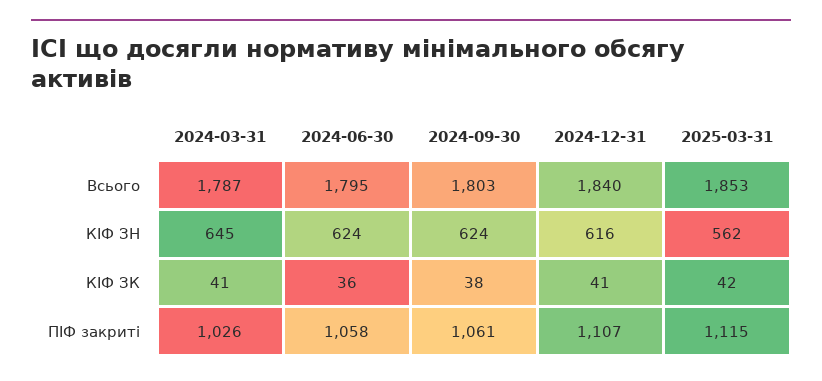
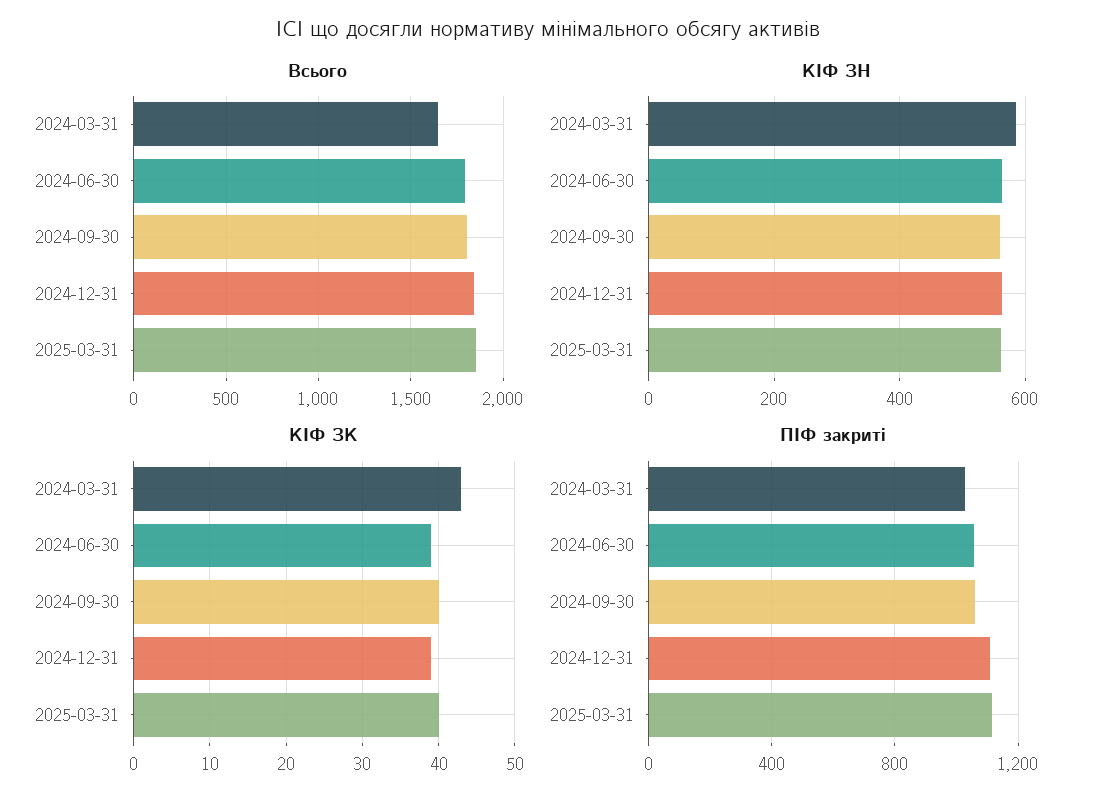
Всього, 2024-03-31: 1787 -> 1650
КІФ ЗН, 2024-03-31: 645 -> 580
КІФ ЗН, 2024-06-30: 624 -> 560
КІФ ЗН, 2024-09-30: 624 -> 560
КІФ ЗН, 2024-12-31: 616 -> 560
КІФ ЗК, 2024-03-31: 41 -> 43
КІФ ЗК, 2024-06-30: 36 -> 39
КІФ ЗК, 2024-09-30: 38 -> 40
КІФ ЗК, 2024-12-31: 41 -> 39
КІФ ЗК, 2025-03-31: 42 -> 40

